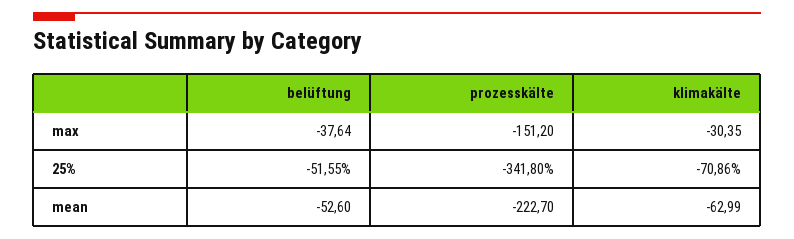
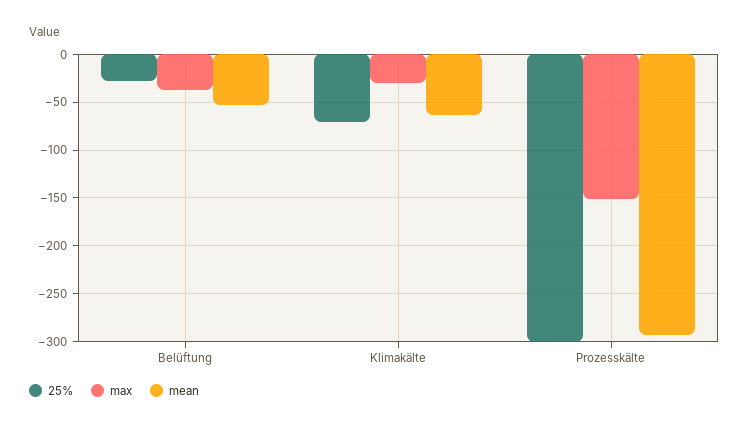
25%, belüftung: -51.55 -> -30
25%, prozesskälte: -341.8 -> -300
mean, prozesskälte: -222.7 -> -290

